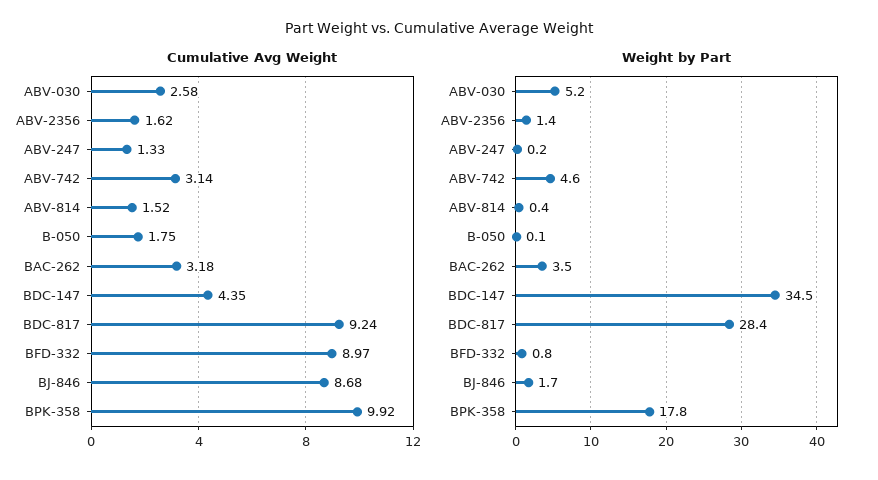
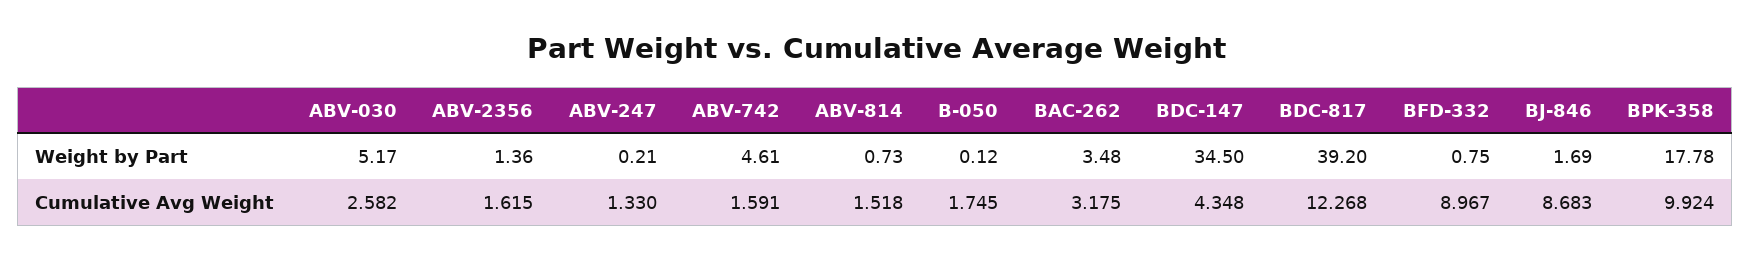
Cumulative Avg Weight, ABV-742: 3.14 -> 1.591
Cumulative Avg Weight, BDC-817: 9.24 -> 12.268
Weight by Part, ABV-814: 0.4 -> 0.73
Weight by Part, BDC-817: 28.4 -> 39.2

